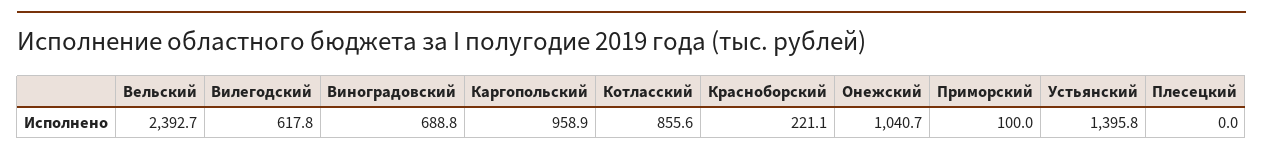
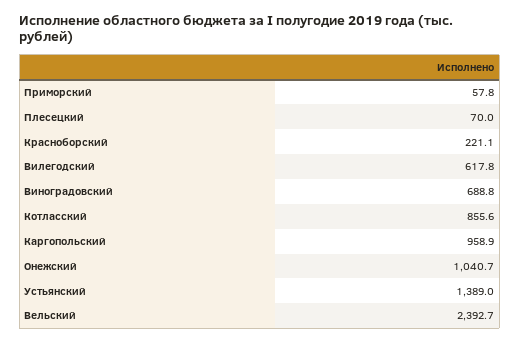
Приморский: 100 -> 57.8
Устьянский: 1395.8 -> 1389
Плесецкий: 0 -> 70

